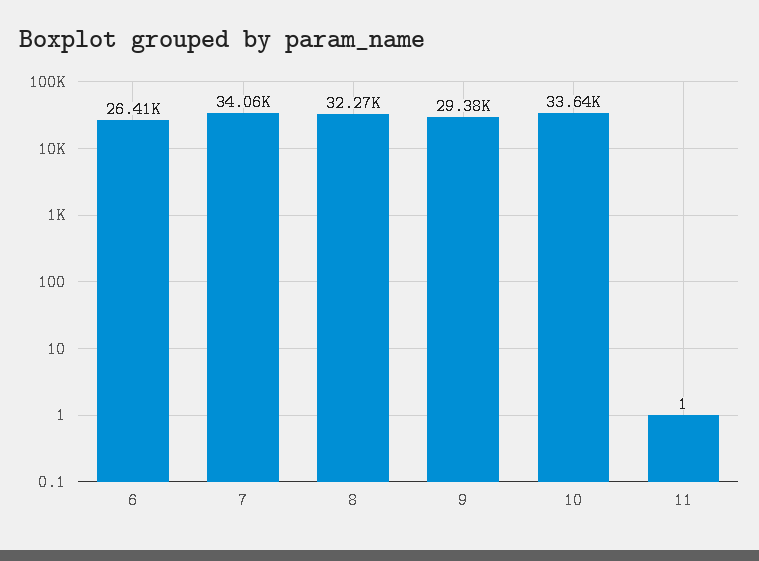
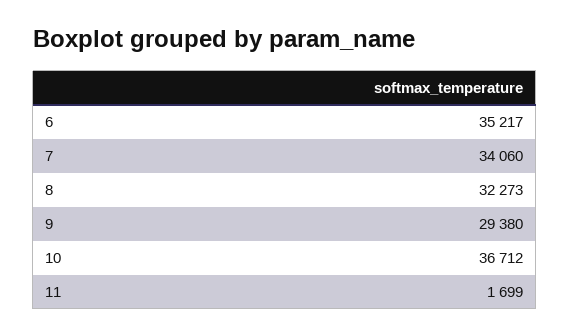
6: 26410 -> 35217
10: 33640 -> 36712
11: 1 -> 1699

